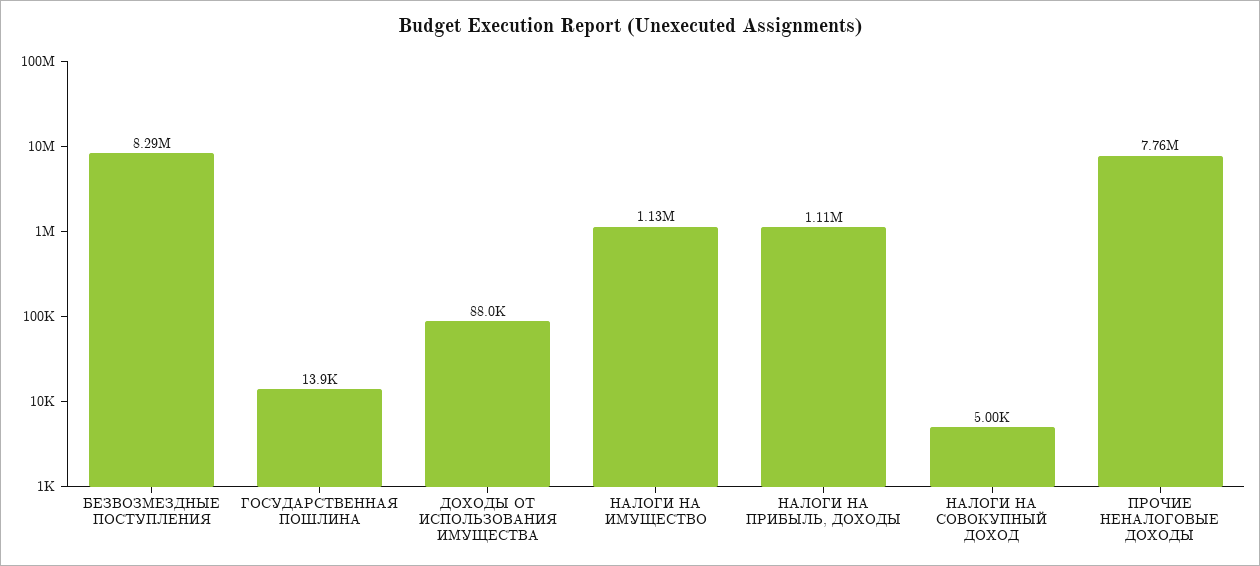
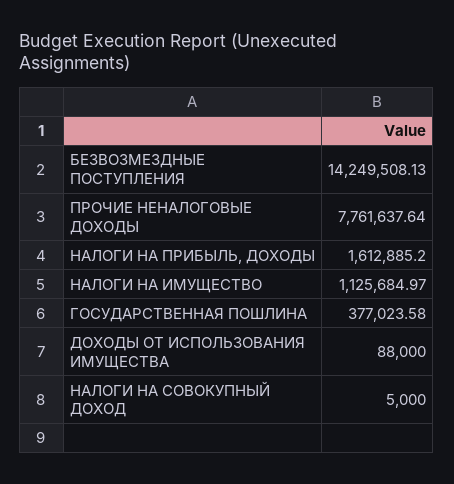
БЕЗВОЗМЕЗДНЫЕ ПОСТУПЛЕНИЯ: 8290000 -> 14249508.13
ГОСУДАРСТВЕННАЯ ПОШЛИНА: 13900 -> 377023.58
НАЛОГИ НА ПРИБЫЛЬ, ДОХОДЫ: 1110000 -> 1612885.2

